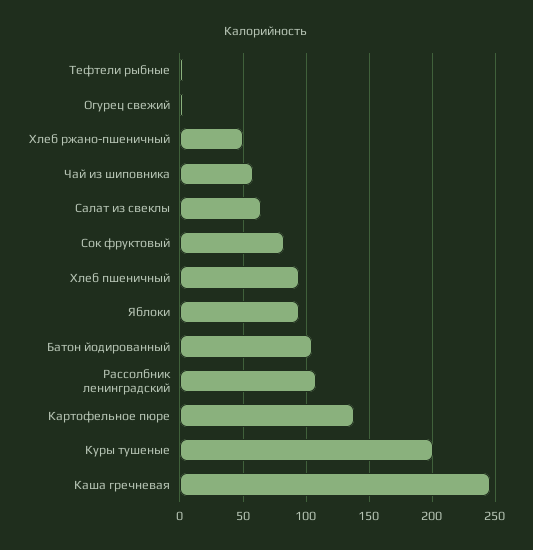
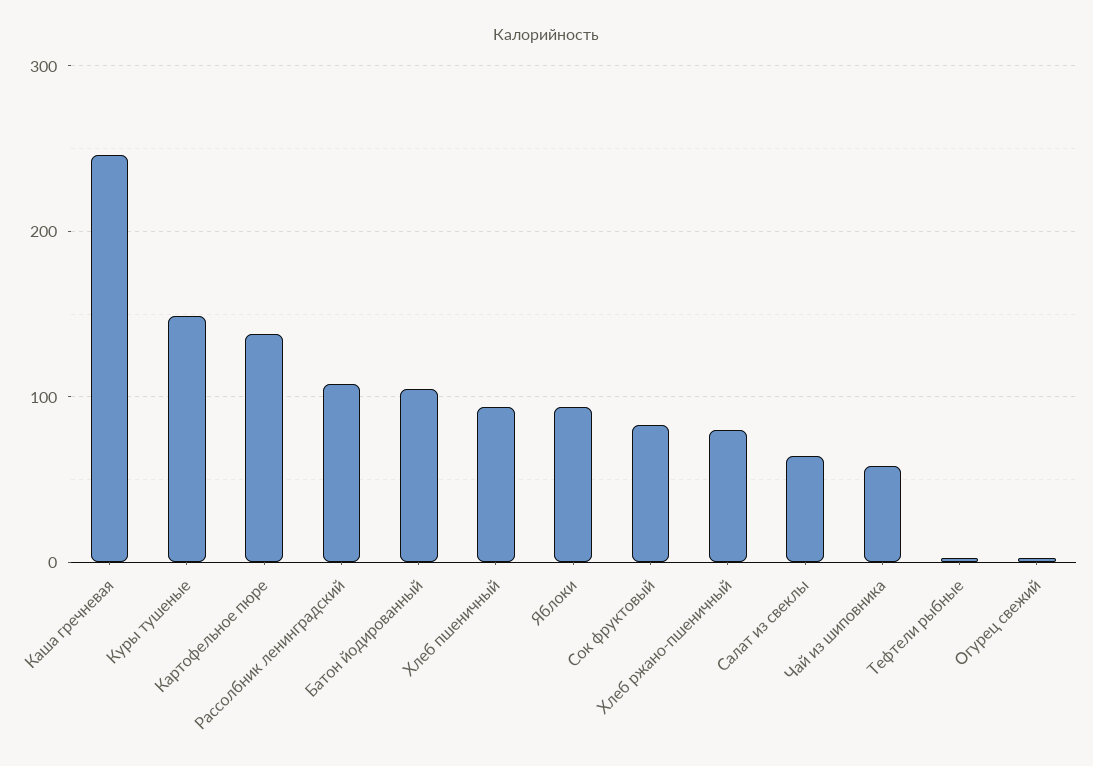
Хлеб ржано-пшеничный: 50 -> 80
Куры тушеные: 200 -> 150

